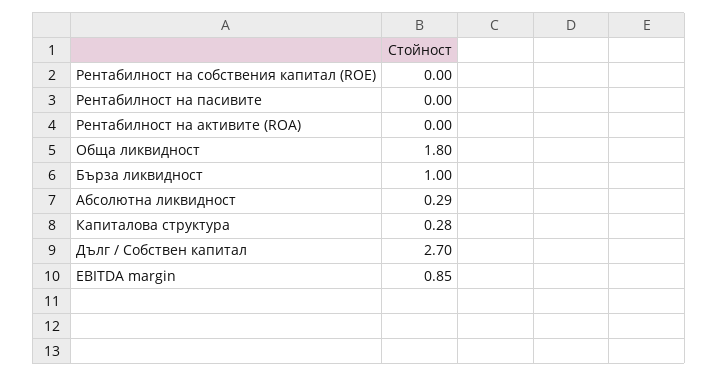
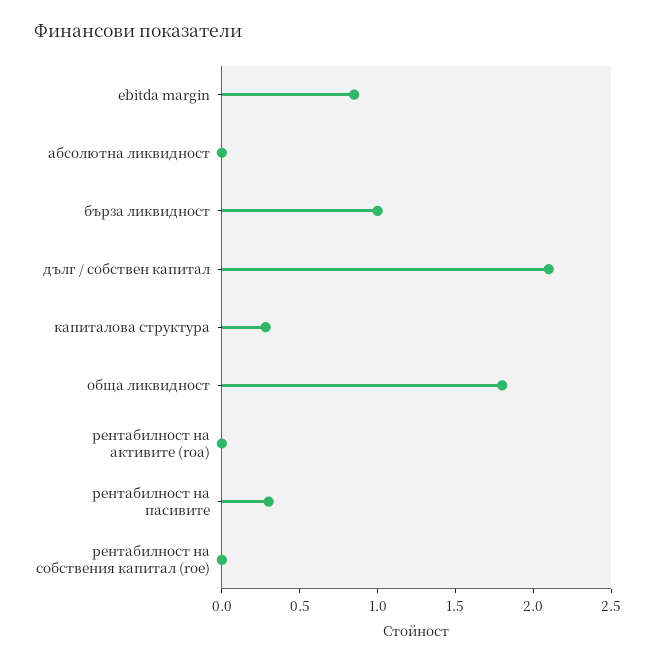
Рентабилност на пасивите: 0 -> 0.3
Абсолютна ликвидност: 0.29 -> 0
Дълг / Собствен капитал: 2.7 -> 2.1

